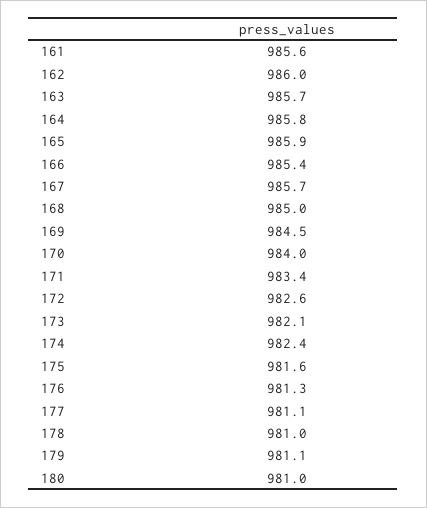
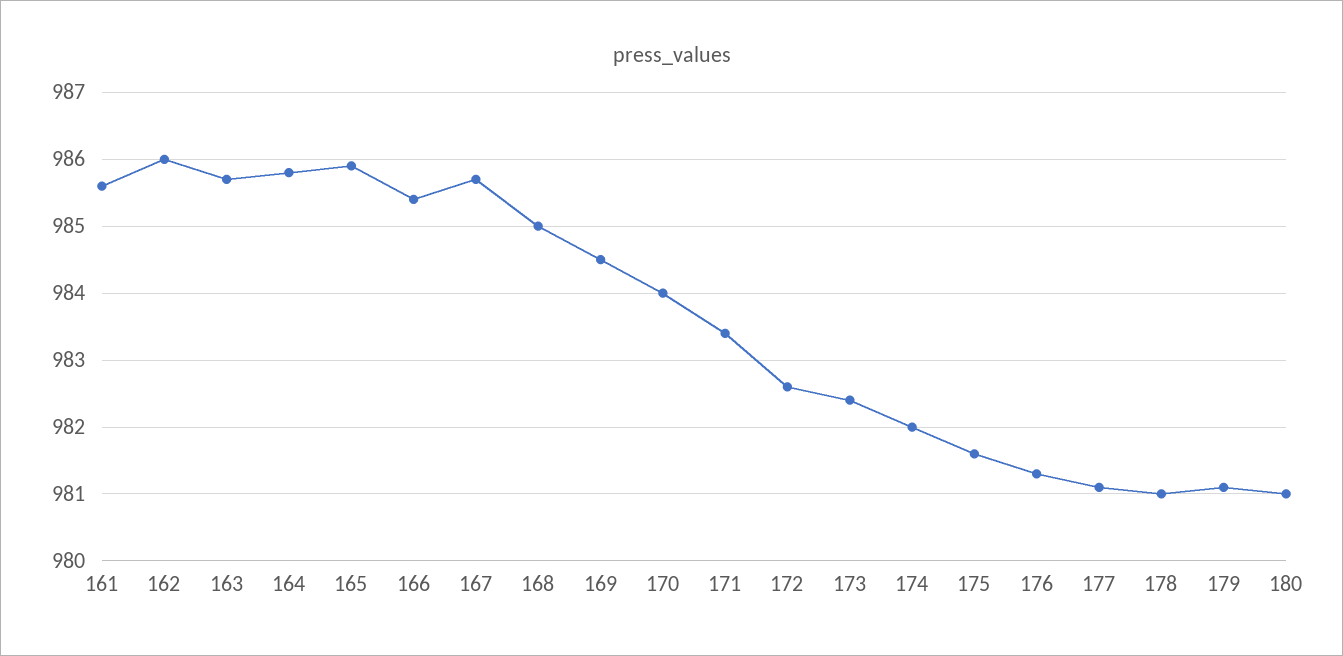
173: 982.1 -> 982.4
174: 982.4 -> 982

